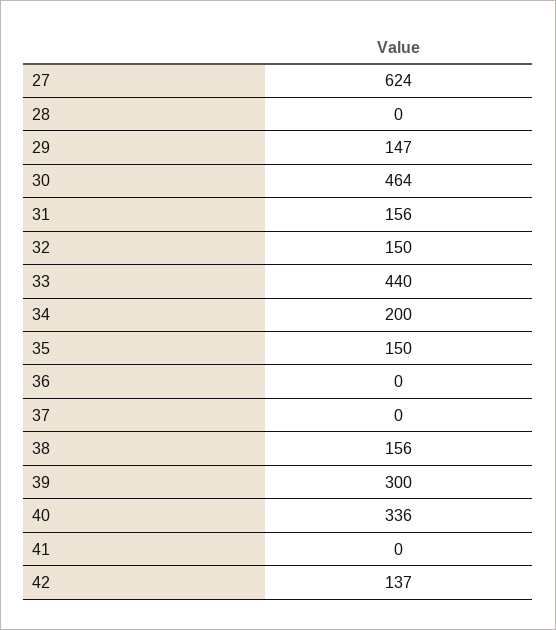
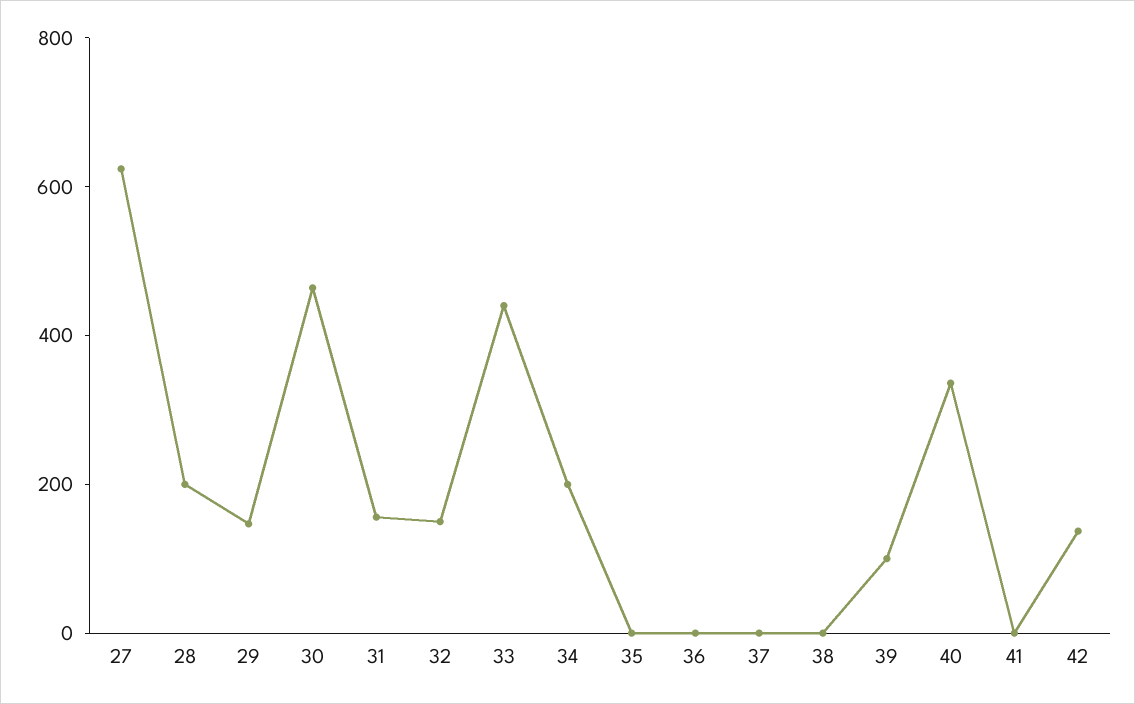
28: 0 -> 200
35: 150 -> 0
38: 156 -> 0
39: 300 -> 100

